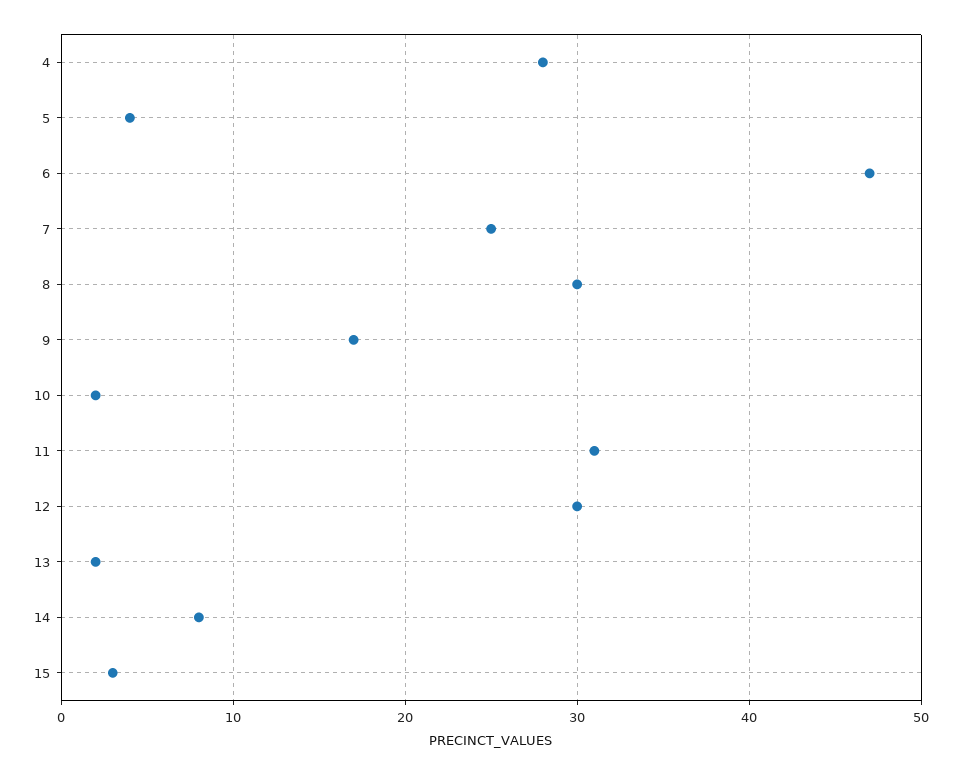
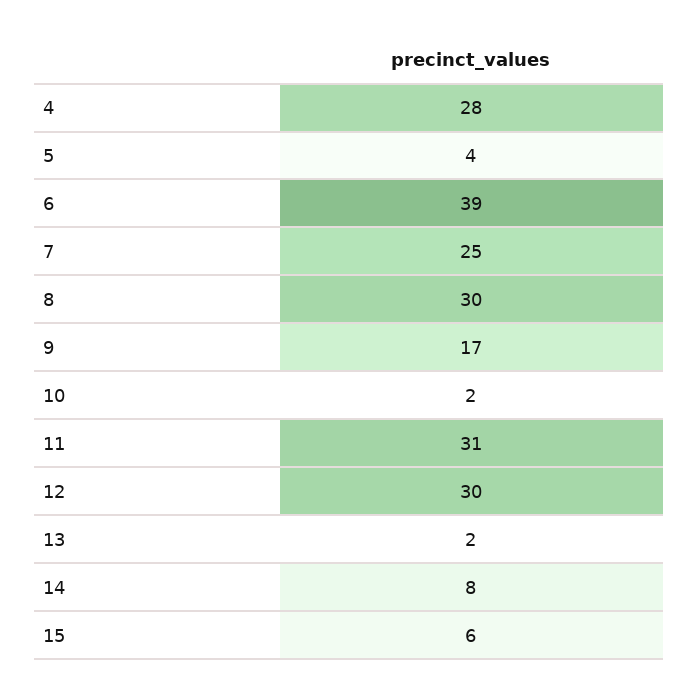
6: 47 -> 39
15: 3 -> 6

